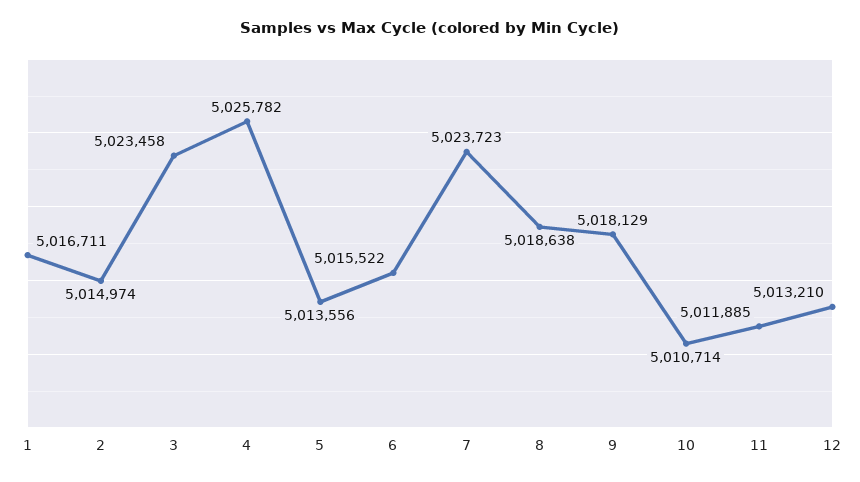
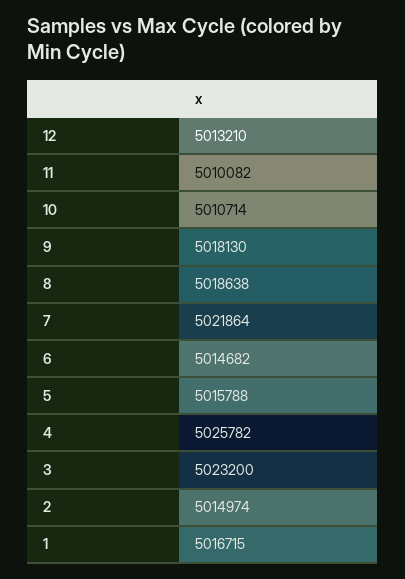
1: 5016711 -> 5016715
3: 5023458 -> 5023200
5: 5013556 -> 5015788
6: 5015522 -> 5014682
7: 5023723 -> 5021864
9: 5018129 -> 5018130
11: 5011885 -> 5010082

